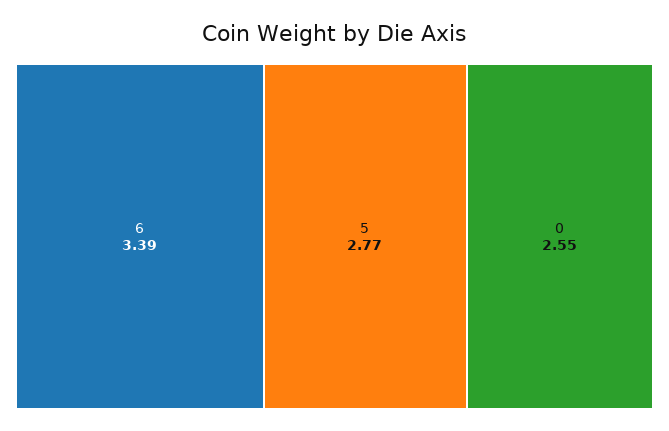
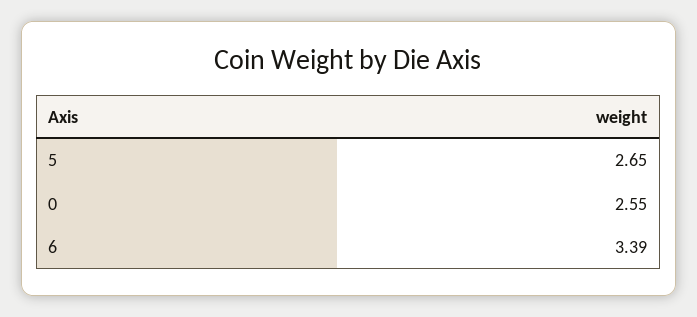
5: 2.77 -> 2.65

